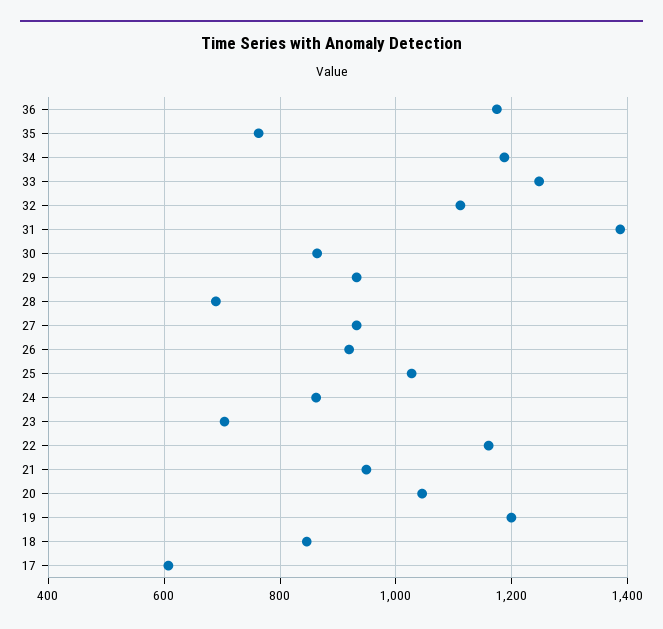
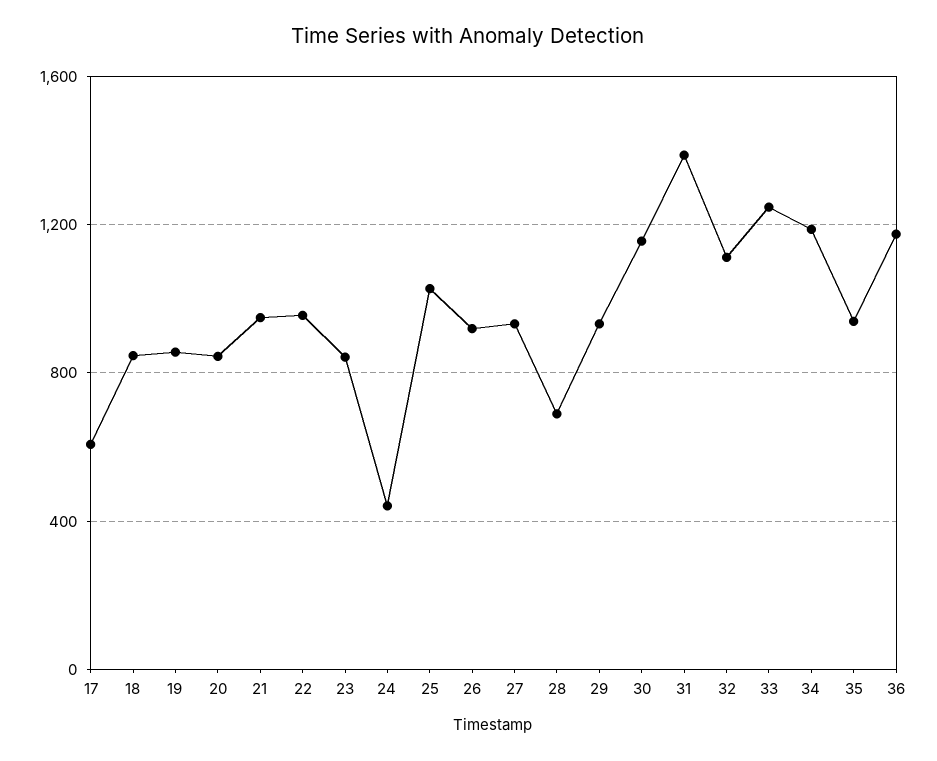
35: 760 -> 950
30: 860 -> 1150
24: 860 -> 450
23: 700 -> 850
22: 1160 -> 950
20: 1040 -> 850
19: 1200 -> 850

